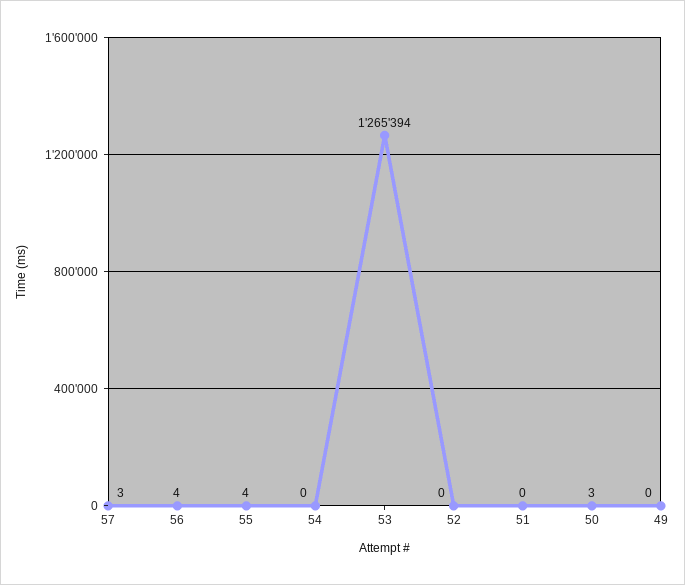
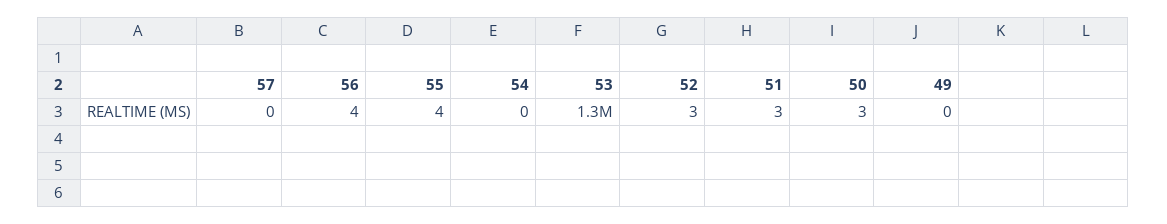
57: 3 -> 0
52: 0 -> 3
51: 0 -> 3

